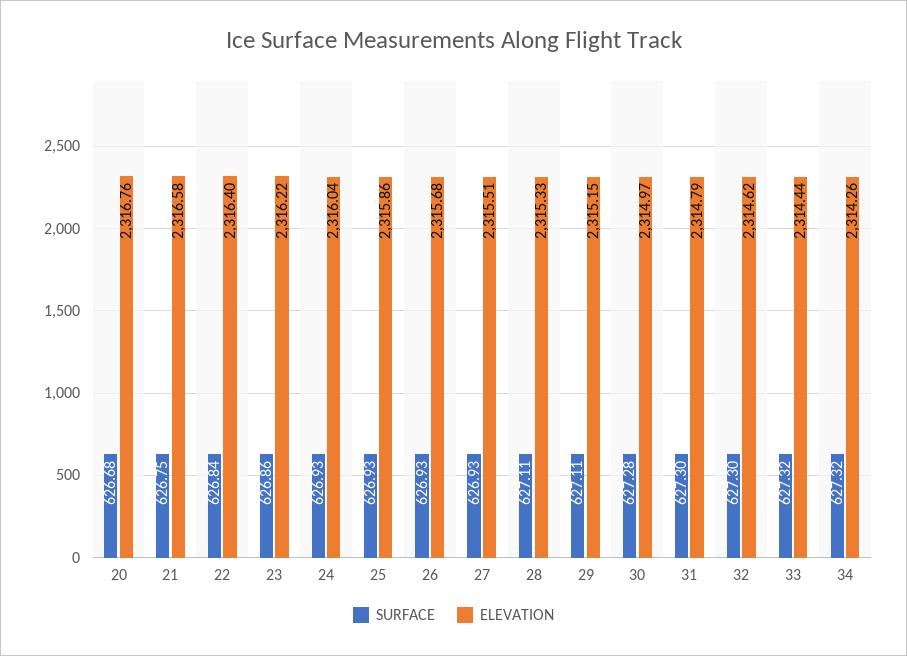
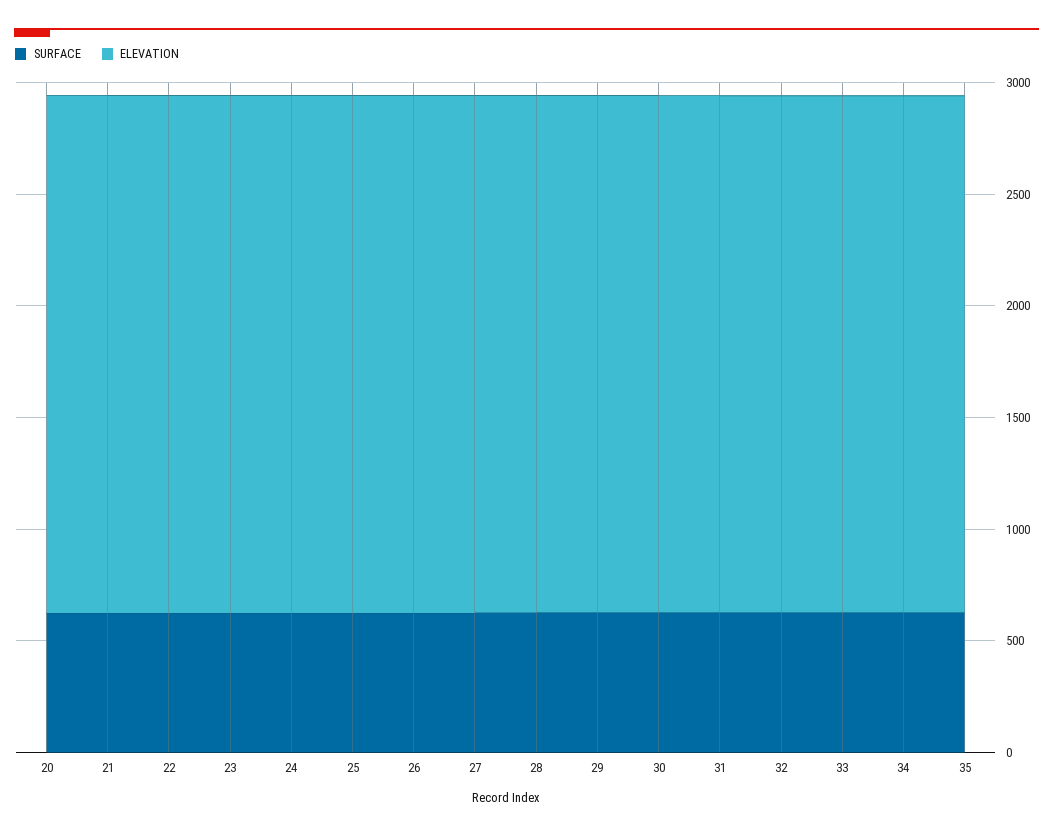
SURFACE, 35: none -> 600
ELEVATION, 35: none -> 2300

